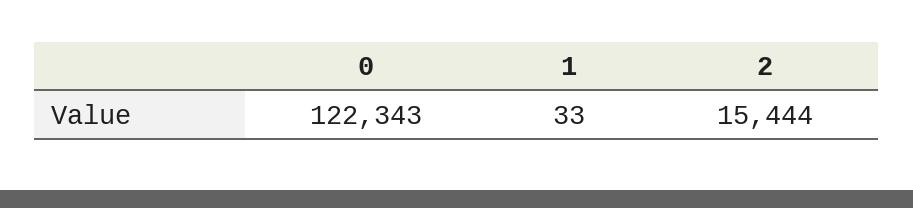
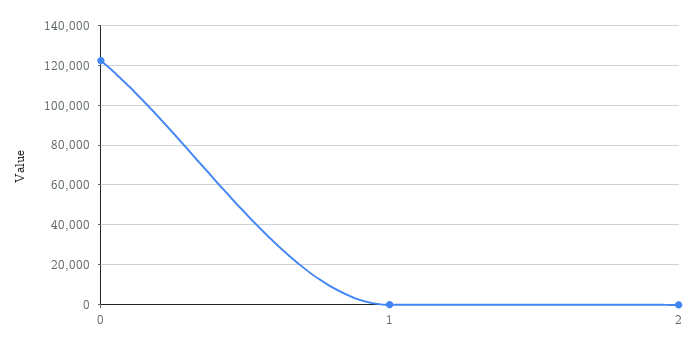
2: 15444 -> 0

